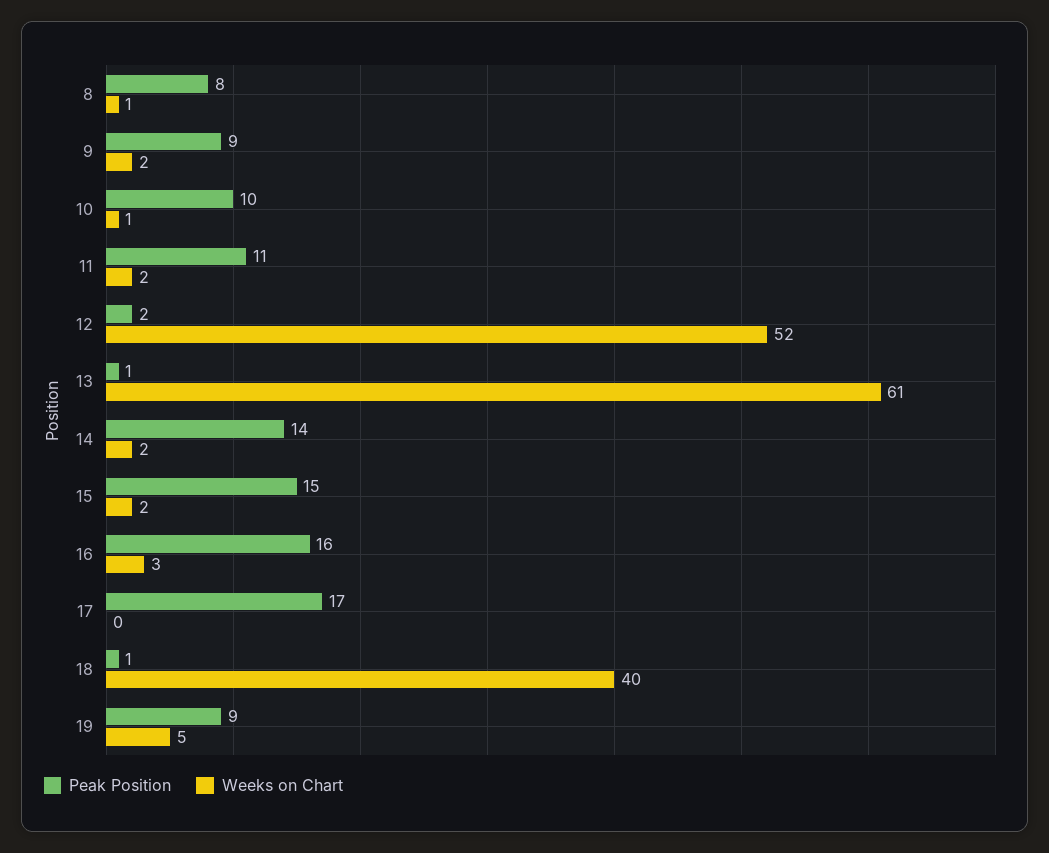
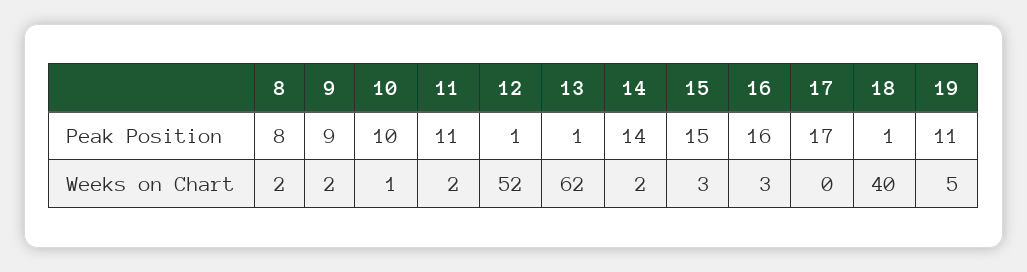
Weeks on Chart, 8: 1 -> 2
Peak Position, 12: 2 -> 1
Weeks on Chart, 13: 61 -> 62
Weeks on Chart, 15: 2 -> 3
Peak Position, 19: 9 -> 11

